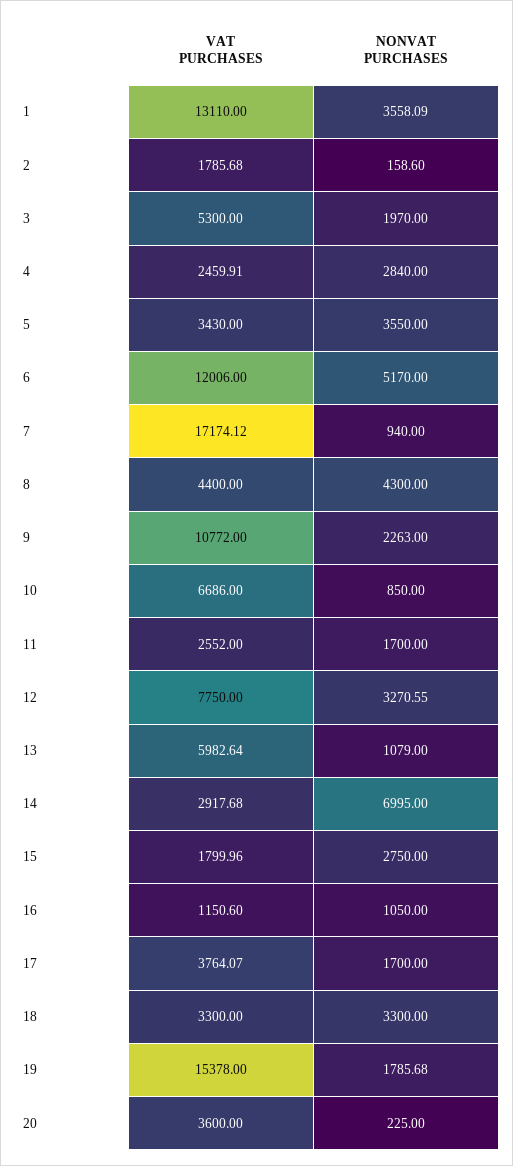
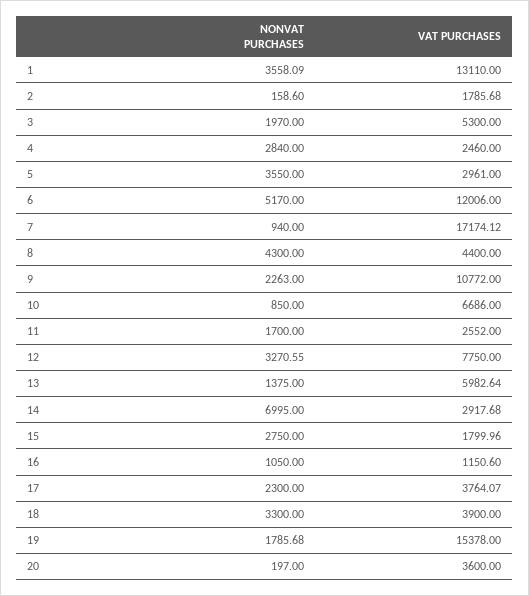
VAT PURCHASES, 4: 2459.91 -> 2460
VAT PURCHASES, 5: 3430 -> 2961
NONVAT PURCHASES, 13: 1079 -> 1375
NONVAT PURCHASES, 17: 1700 -> 2300
VAT PURCHASES, 18: 3300 -> 3900
NONVAT PURCHASES, 20: 225 -> 197

